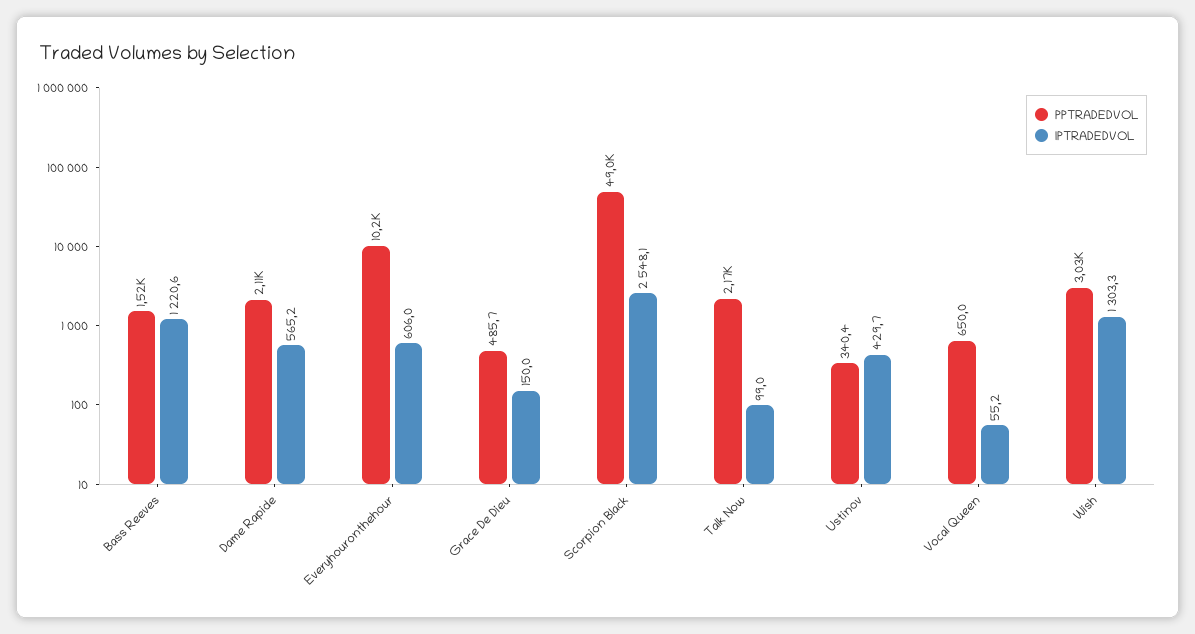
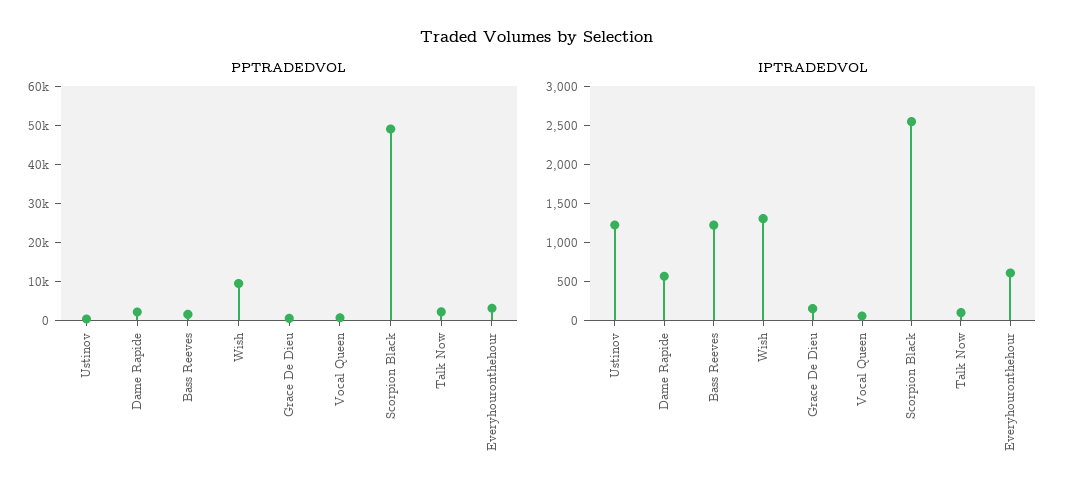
PPTRADEDVOL, Everyhouronthehour: 10200 -> 2500
IPTRADEDVOL, Ustinov: 429.7 -> 1250
PPTRADEDVOL, Wish: 3030 -> 10000

